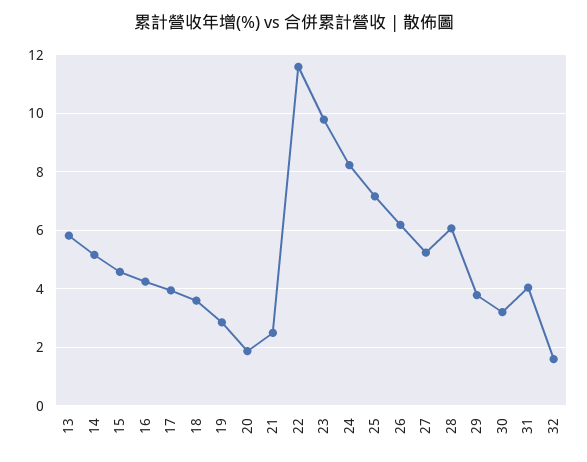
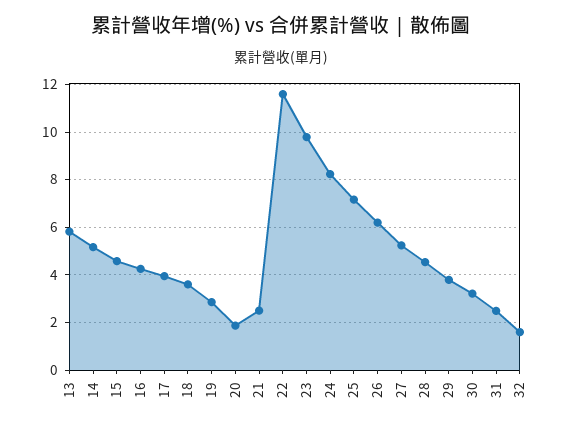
28: 6 -> 4.5
31: 4 -> 2.5

